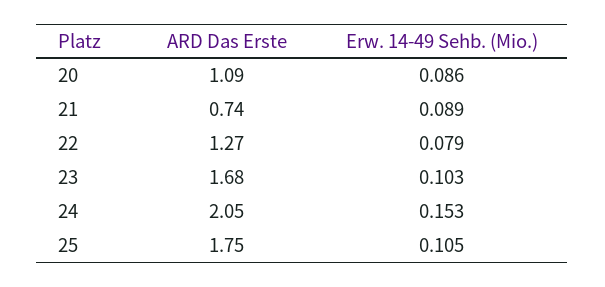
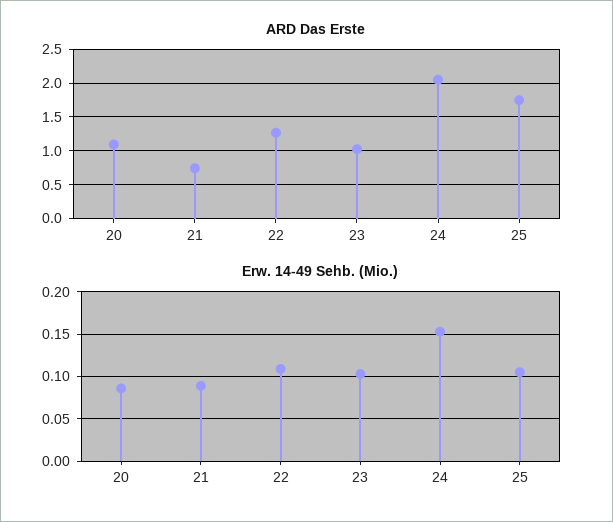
Erw. 14-49 Sehb. (Mio.), 22: 0.079 -> 0.11
ARD Das Erste, 23: 1.68 -> 1

